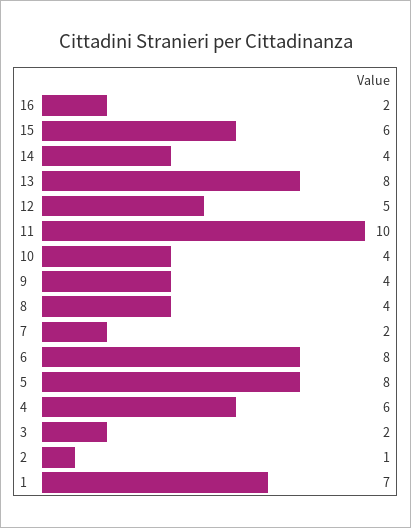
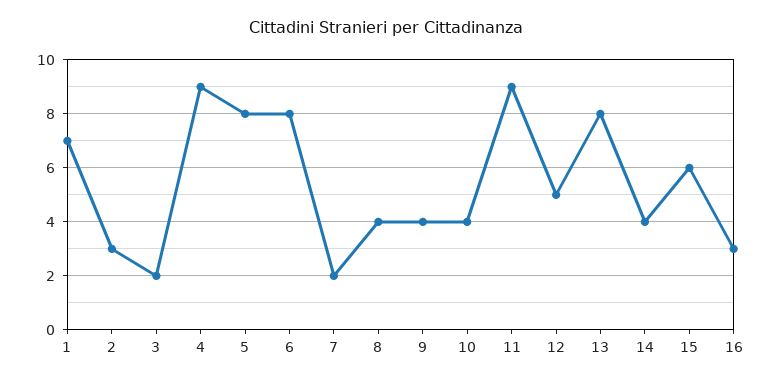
16: 2 -> 3
11: 10 -> 9
4: 6 -> 9
2: 1 -> 3

